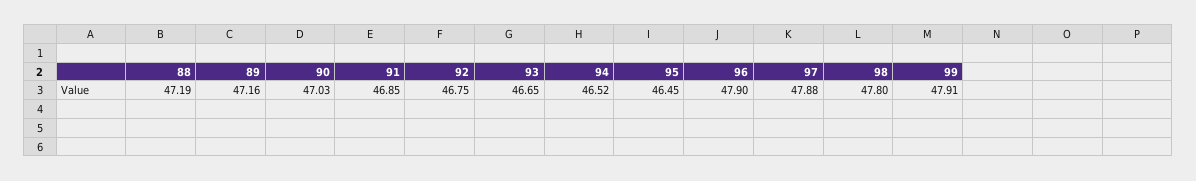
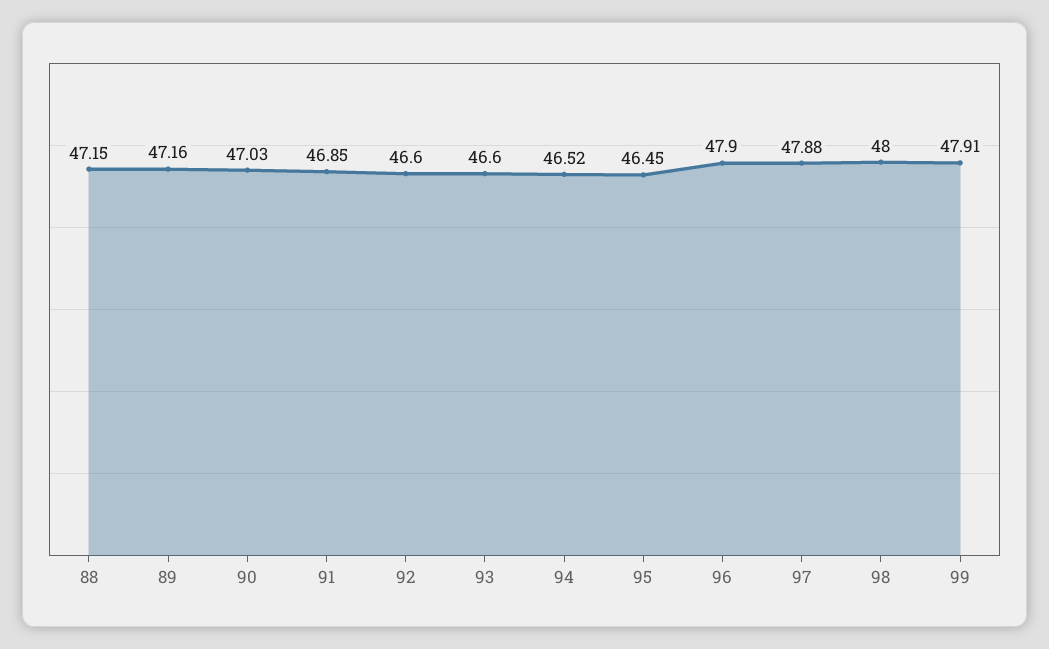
88: 47.19 -> 47.15
92: 46.75 -> 46.6
93: 46.65 -> 46.6
98: 47.8 -> 48

